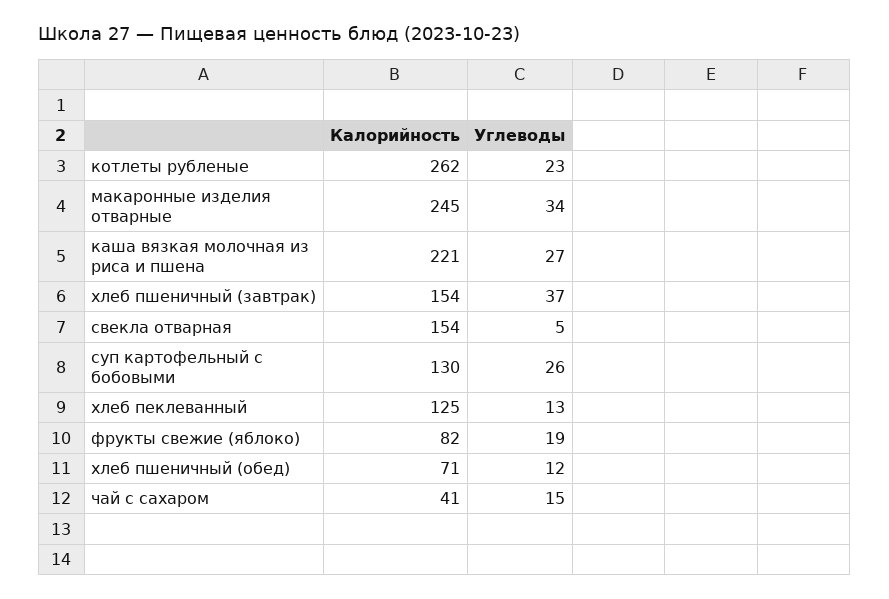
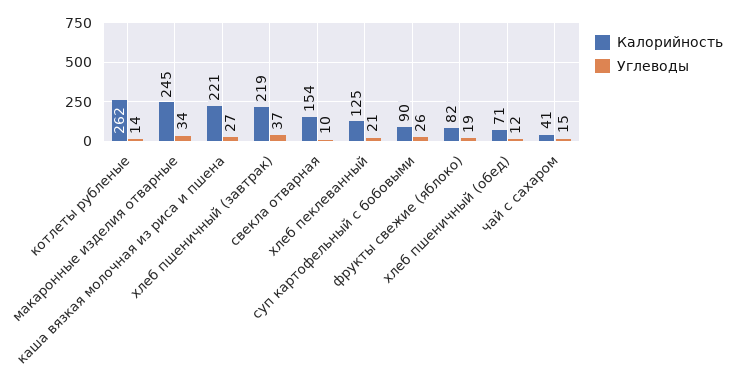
Углеводы, котлеты рубленые: 23 -> 14
Калорийность, хлеб пшеничный (завтрак): 154 -> 219
Углеводы, свекла отварная: 5 -> 10
Калорийность, суп картофельный с бобовыми: 130 -> 90
Углеводы, хлеб пеклеванный: 13 -> 21

